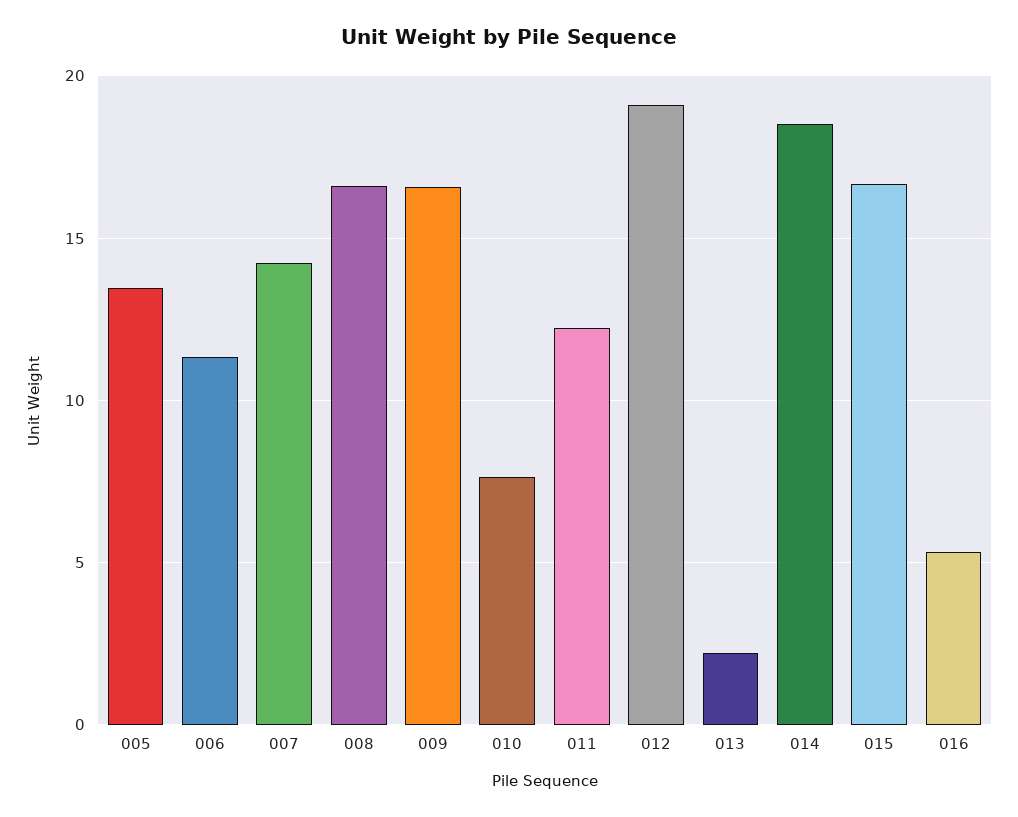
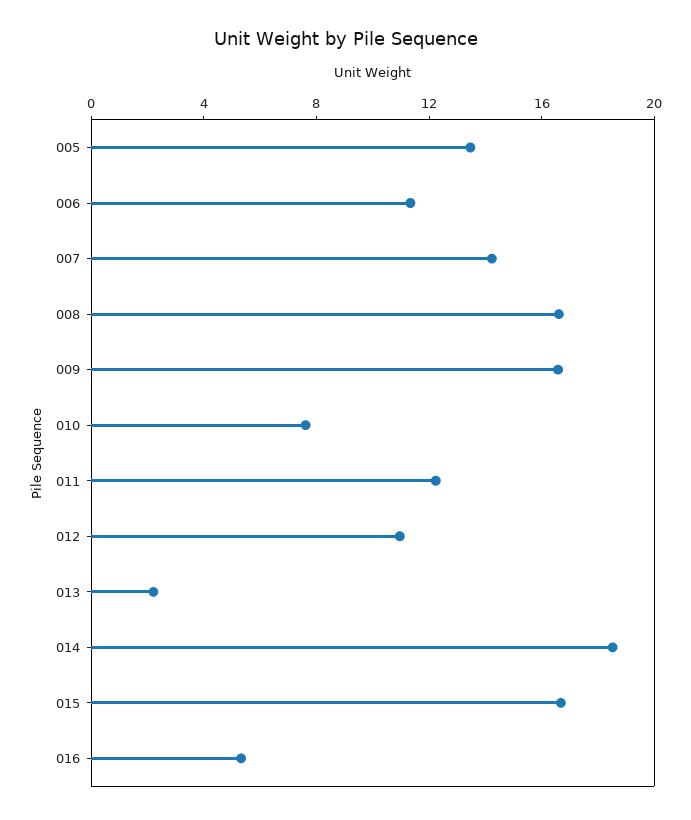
012: 19 -> 11

